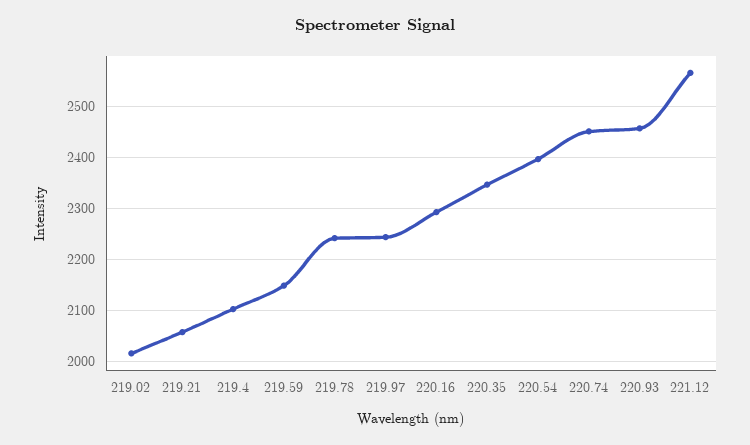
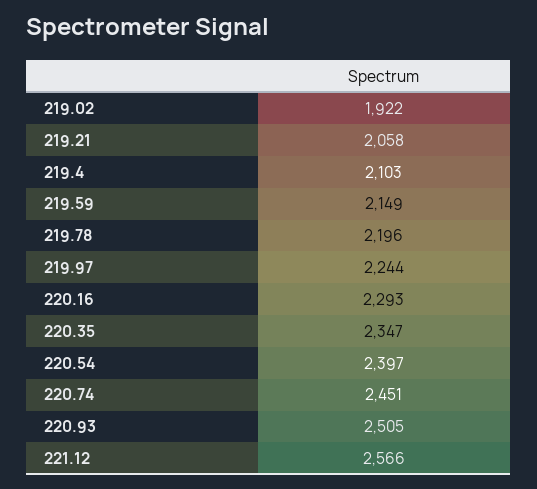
219.02: 2020 -> 1922
219.78: 2240 -> 2196
220.93: 2460 -> 2505

